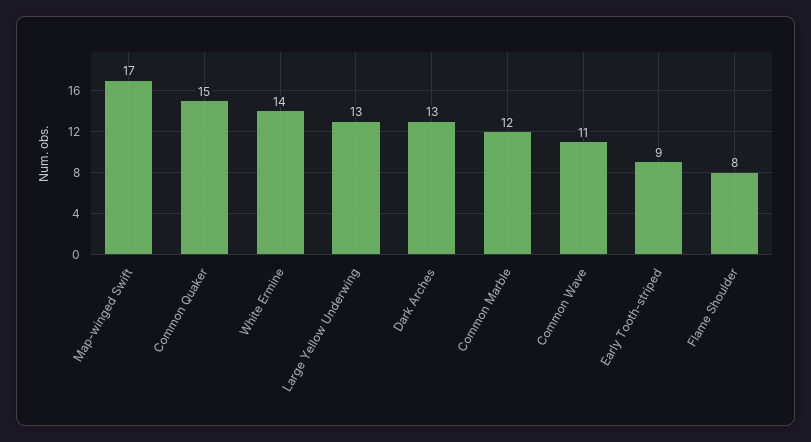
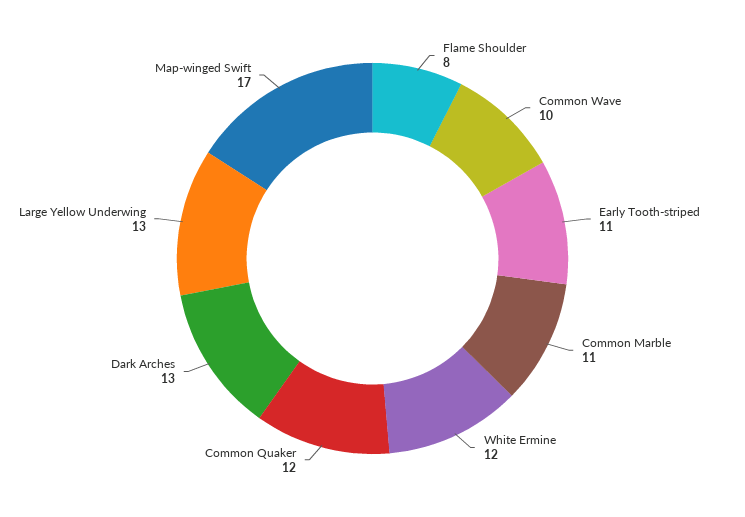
Common Quaker: 15 -> 12
White Ermine: 14 -> 12
Common Marble: 12 -> 11
Common Wave: 11 -> 10
Early Tooth-striped: 9 -> 11

